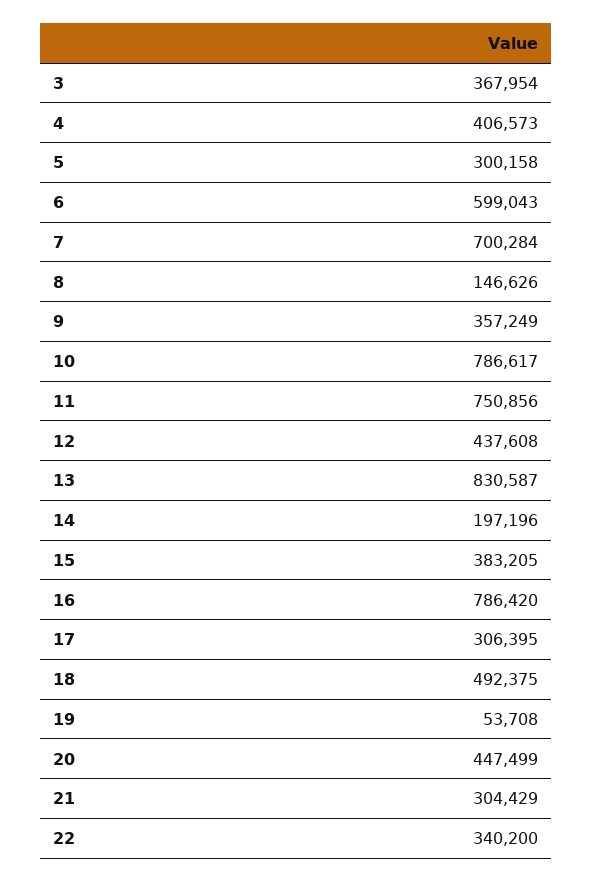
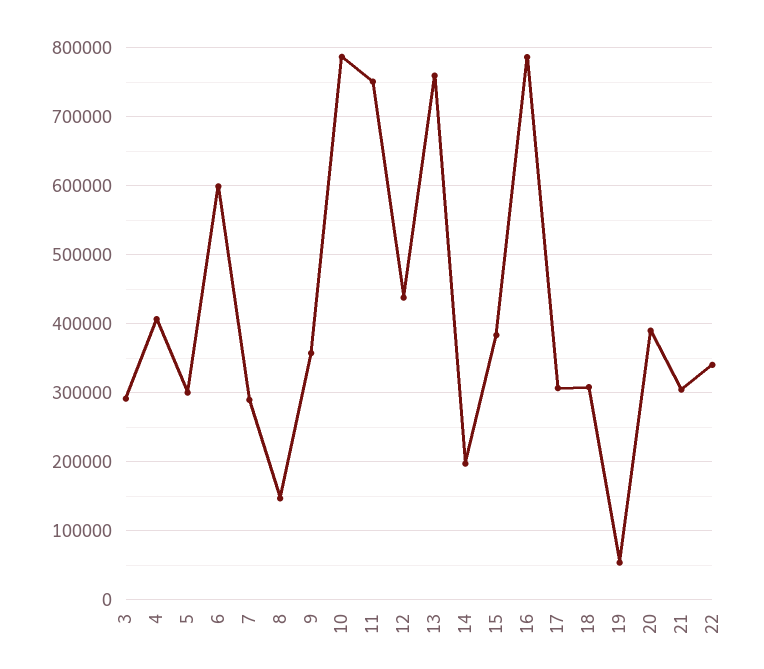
3: 367954 -> 290000
7: 700284 -> 290000
13: 830587 -> 760000
18: 492375 -> 310000
20: 447499 -> 390000

